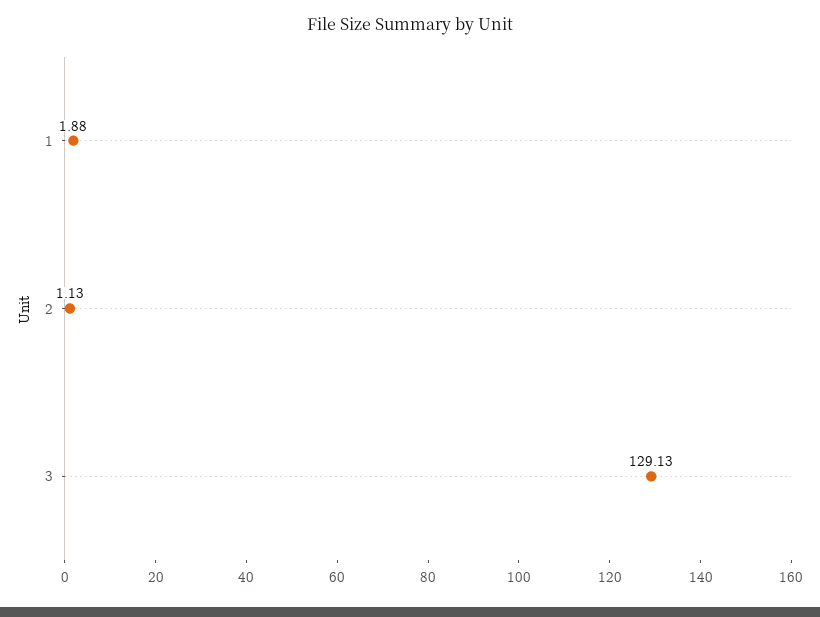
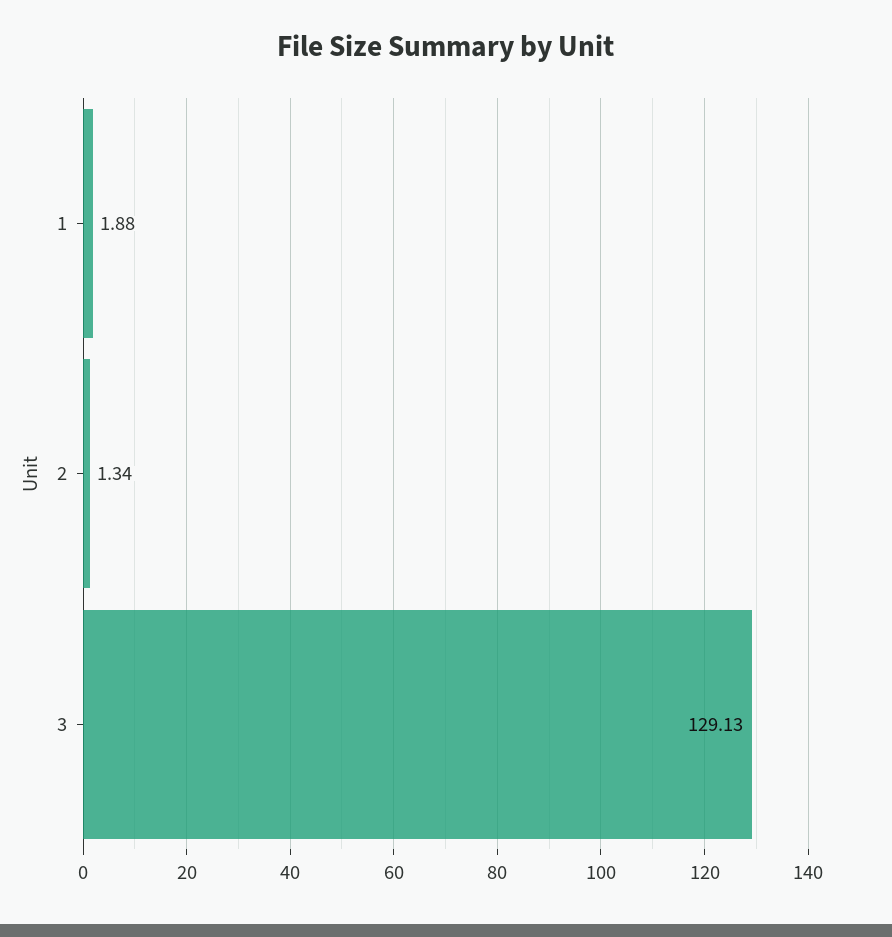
2: 1.13 -> 1.34

